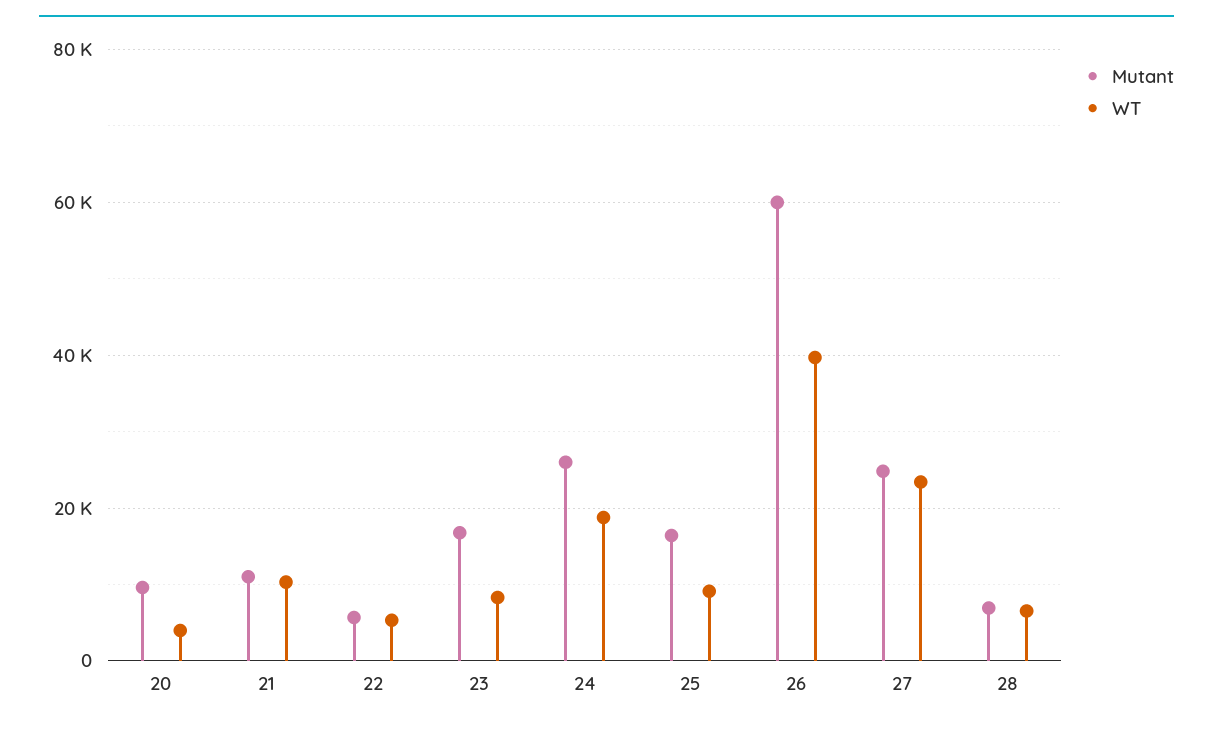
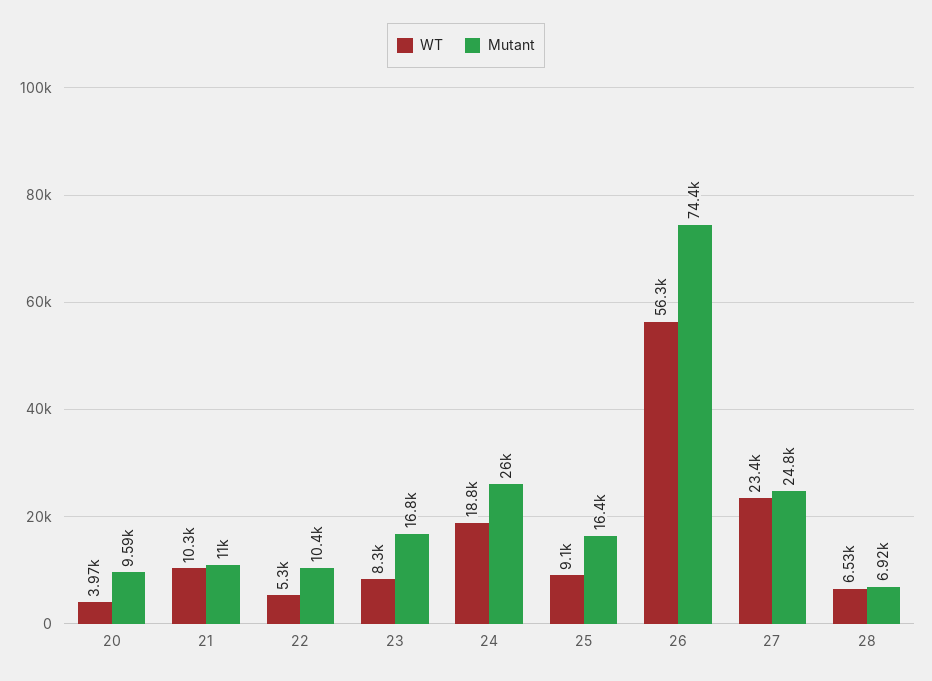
Mutant, 22: 6000 -> 10400
Mutant, 26: 60000 -> 74400
WT, 26: 40000 -> 56300

